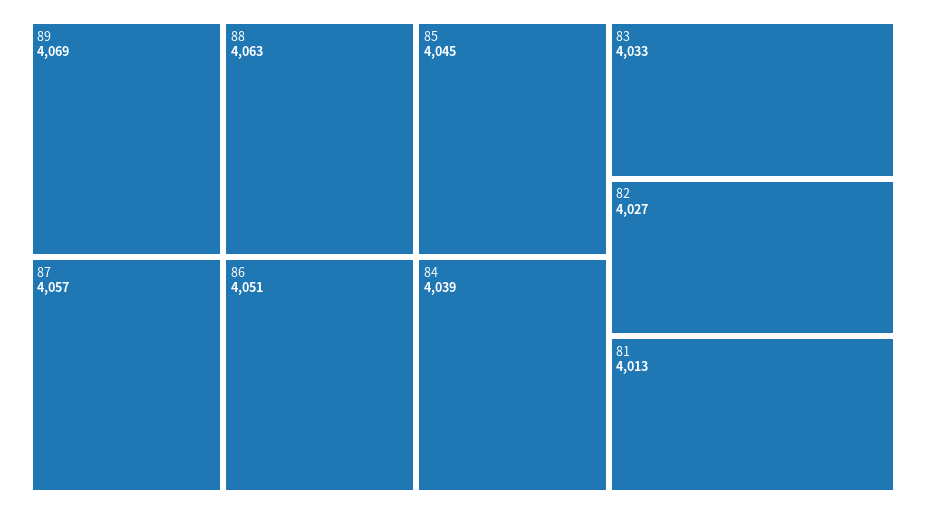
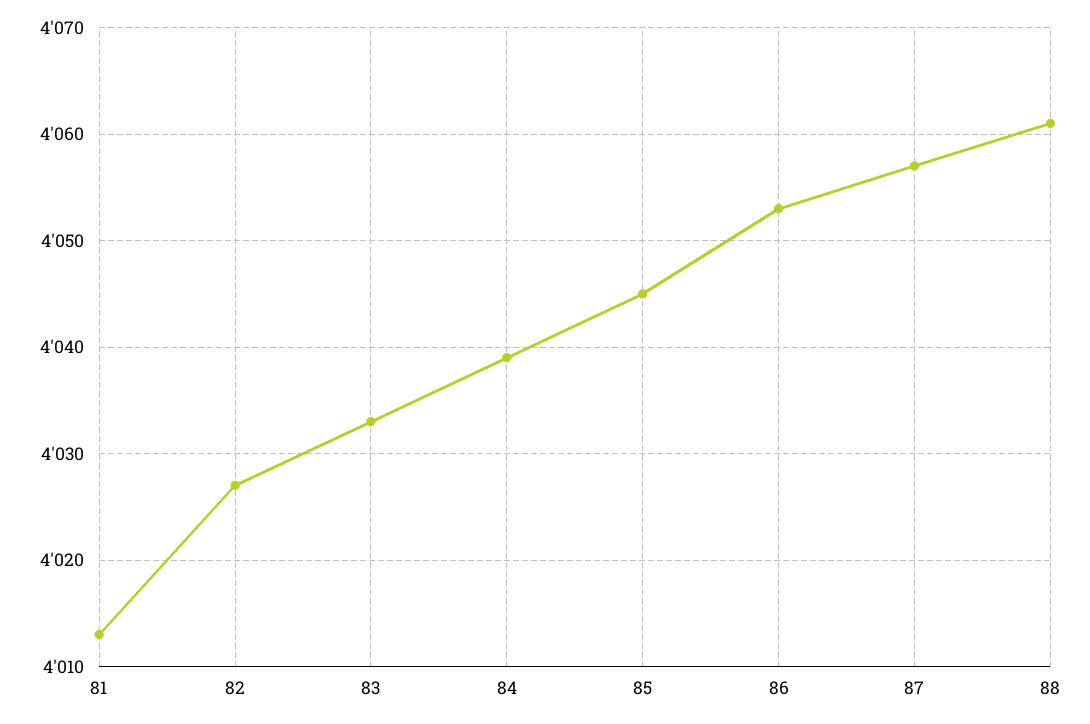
89: 4069 -> none
88: 4063 -> 4061
86: 4051 -> 4053

